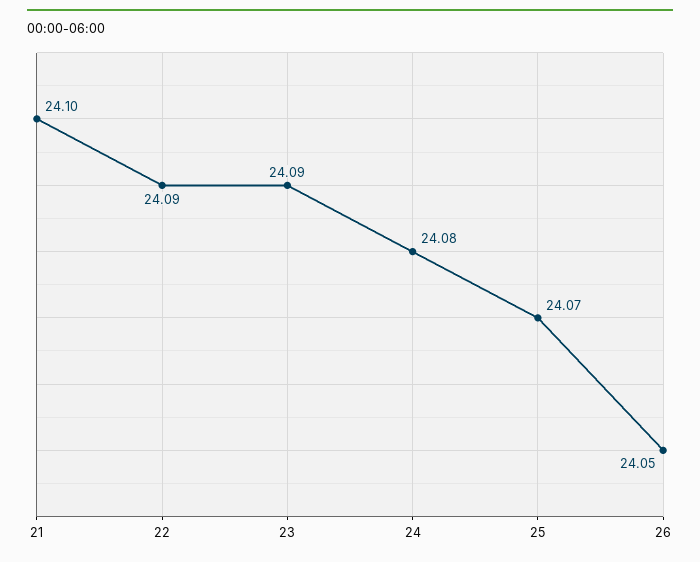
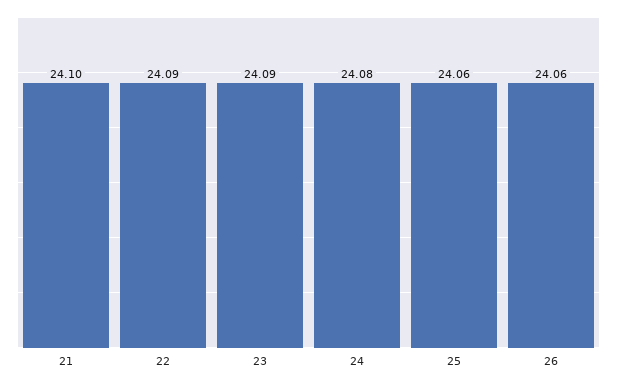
25: 24.07 -> 24.06
26: 24.05 -> 24.06

